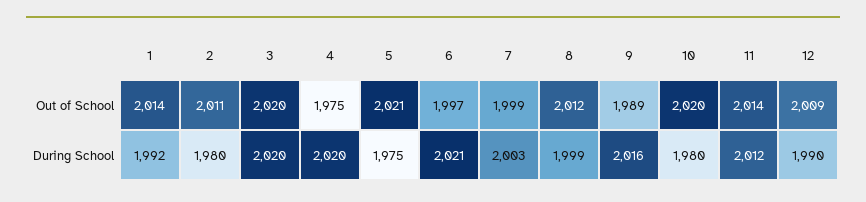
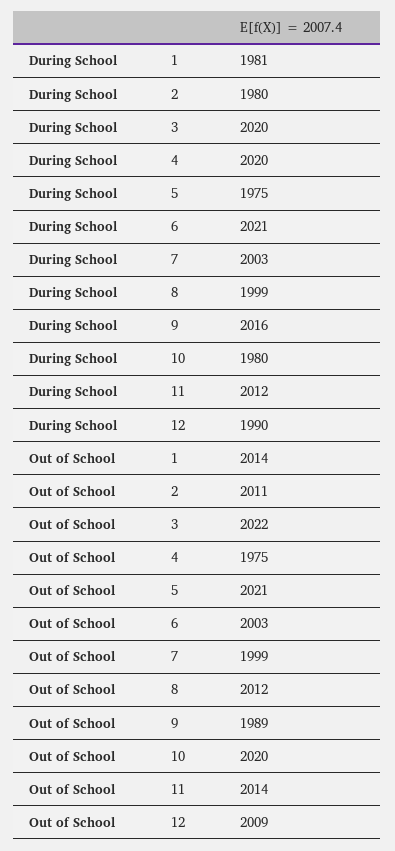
3, Out of School: 2020 -> 2022
6, Out of School: 1997 -> 2003
1, During School: 1992 -> 1981

